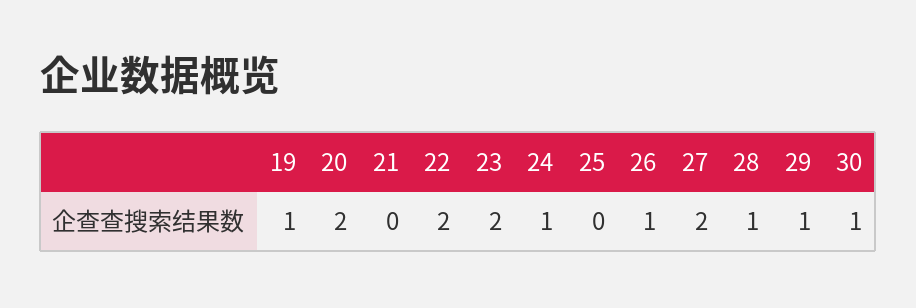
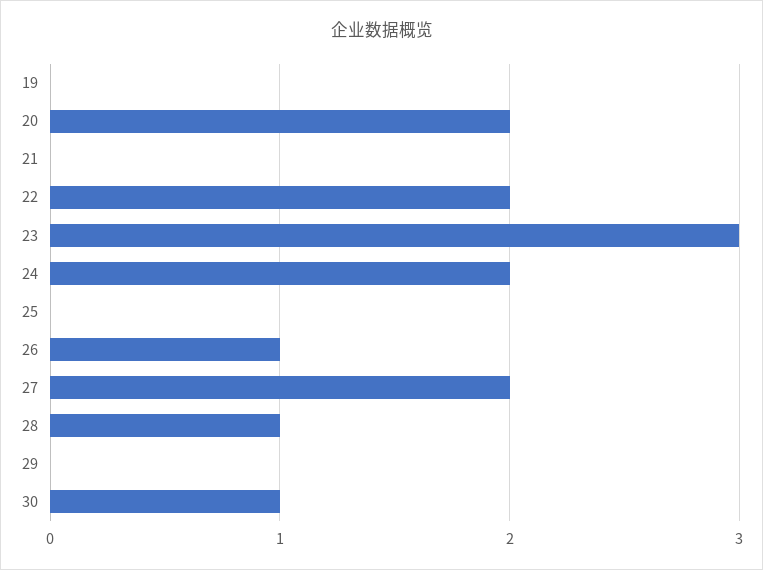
19: 1 -> 0
23: 2 -> 3
24: 1 -> 2
29: 1 -> 0

